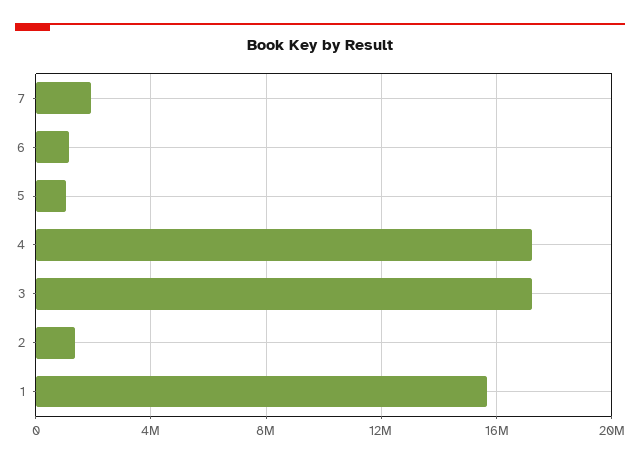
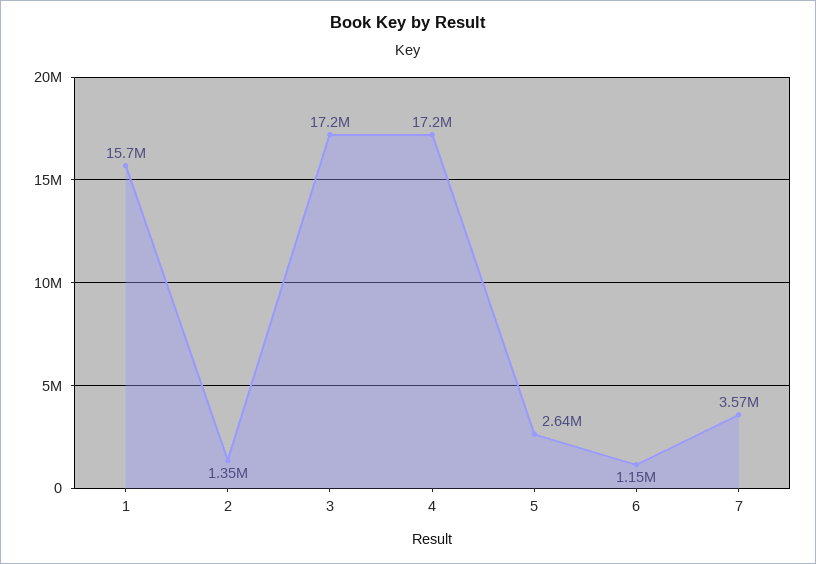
7: 2000000 -> 3570000
5: 1000000 -> 2640000

